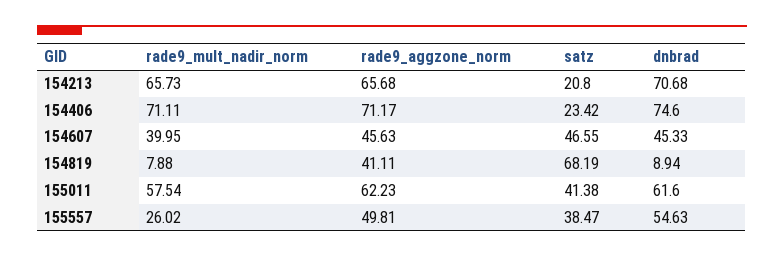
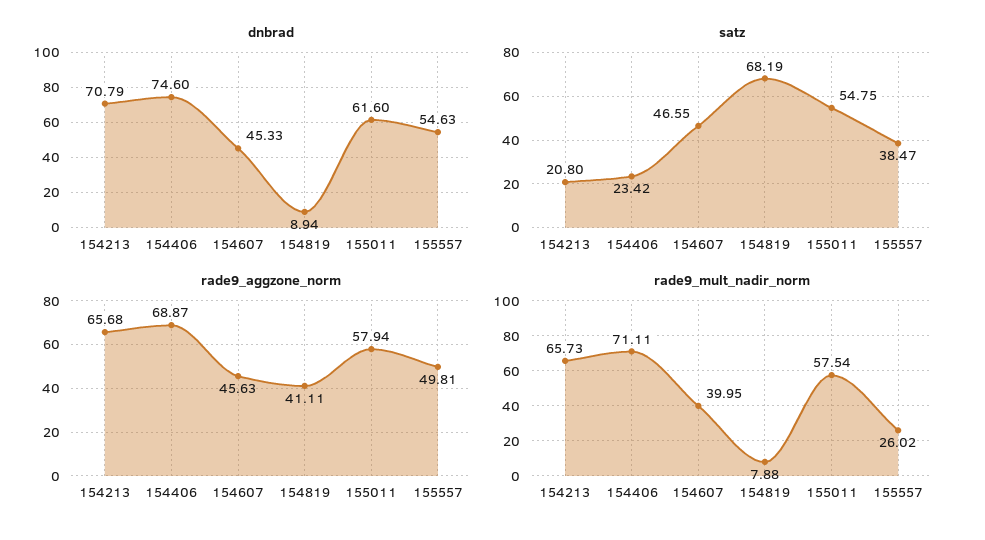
dnbrad, 154213: 70.68 -> 70.79
rade9_aggzone_norm, 154406: 71.17 -> 68.87
rade9_aggzone_norm, 155011: 62.23 -> 57.94
satz, 155011: 41.38 -> 54.75

